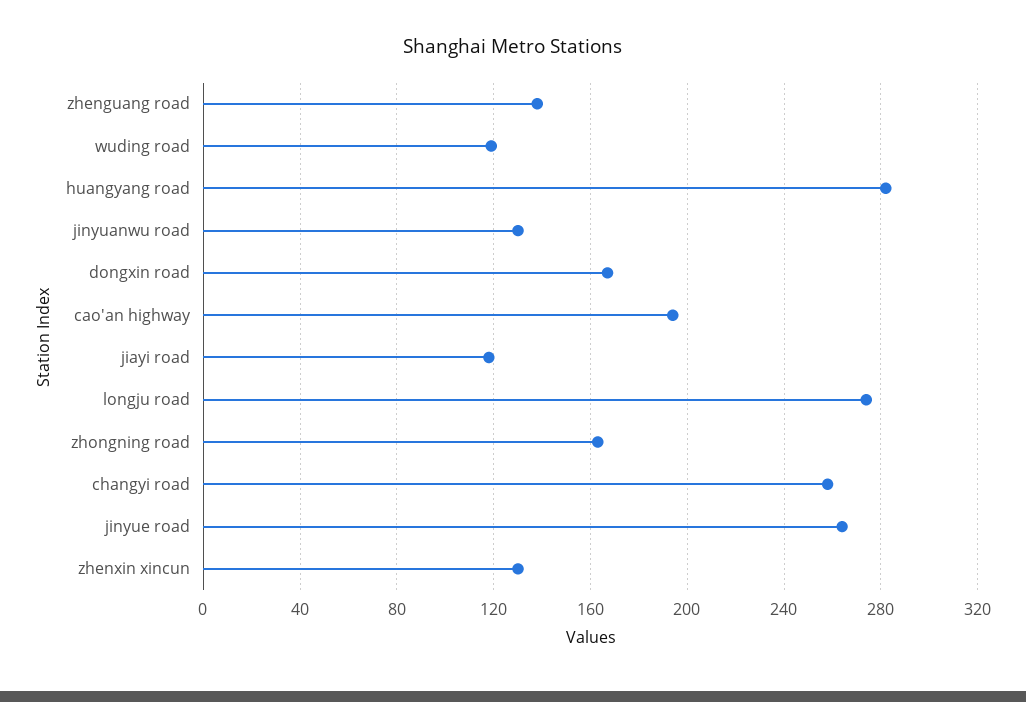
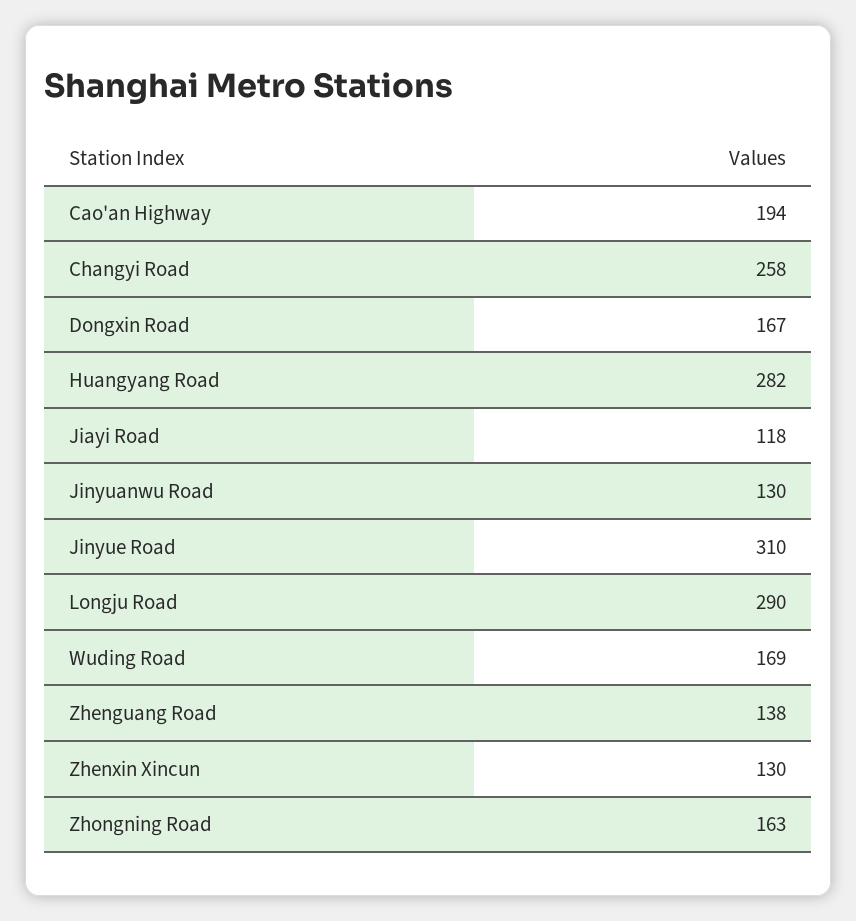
wuding road: 120 -> 169
longju road: 275 -> 290
jinyue road: 265 -> 310

